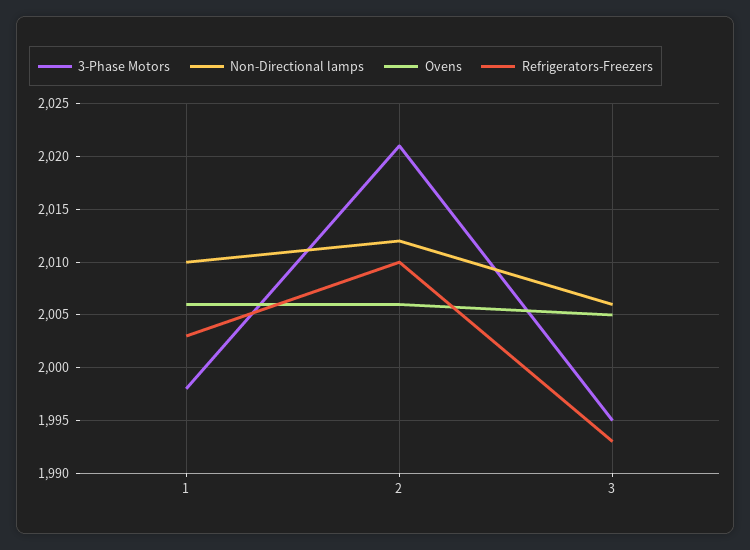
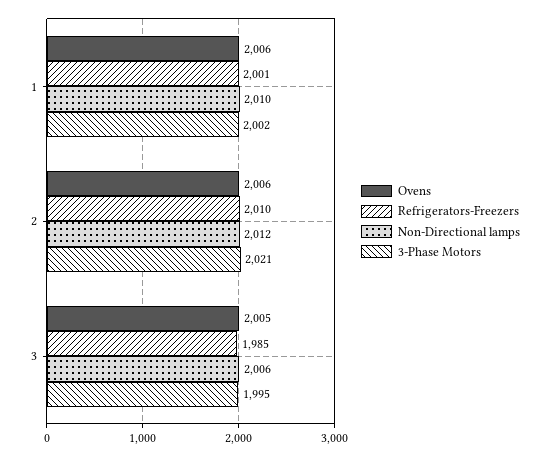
3-Phase Motors, 1: 1998 -> 2002
Refrigerators-Freezers, 1: 2003 -> 2001
Refrigerators-Freezers, 3: 1993 -> 1985

